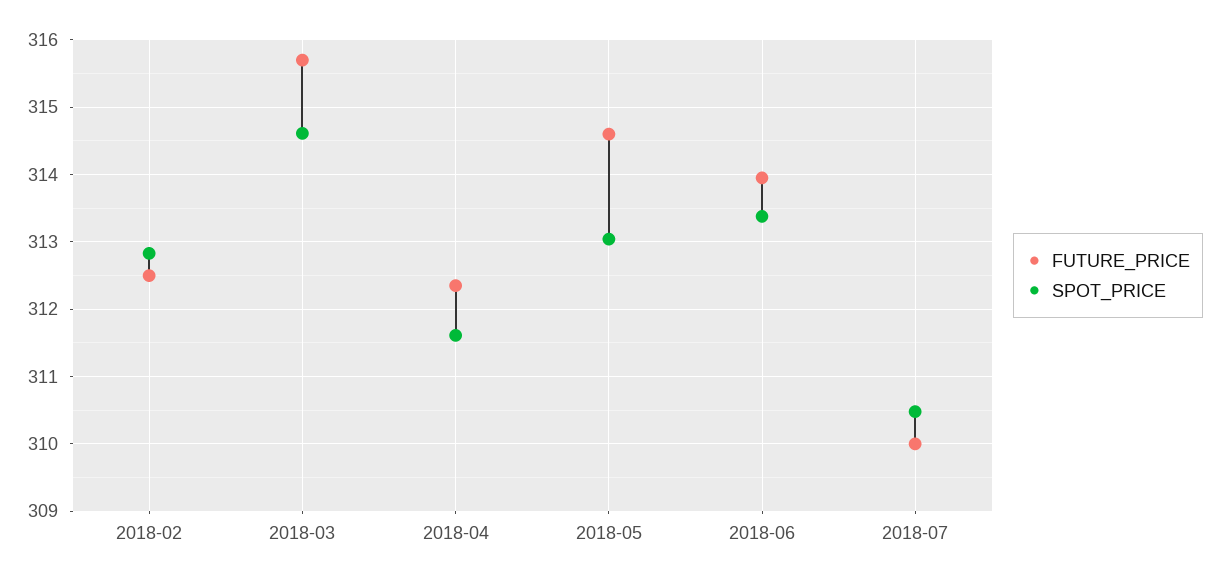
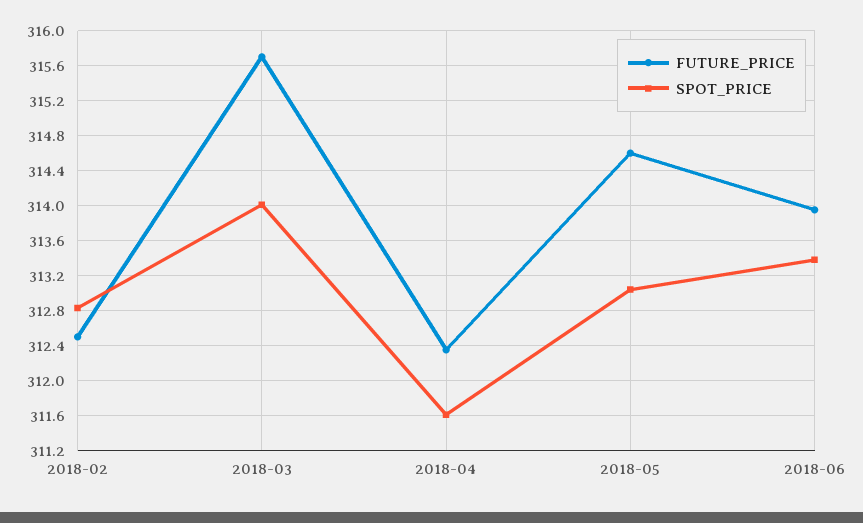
SPOT_PRICE, 2018-03: 314.6 -> 314
FUTURE_PRICE, 2018-07: 310 -> none
SPOT_PRICE, 2018-07: 310.5 -> none

